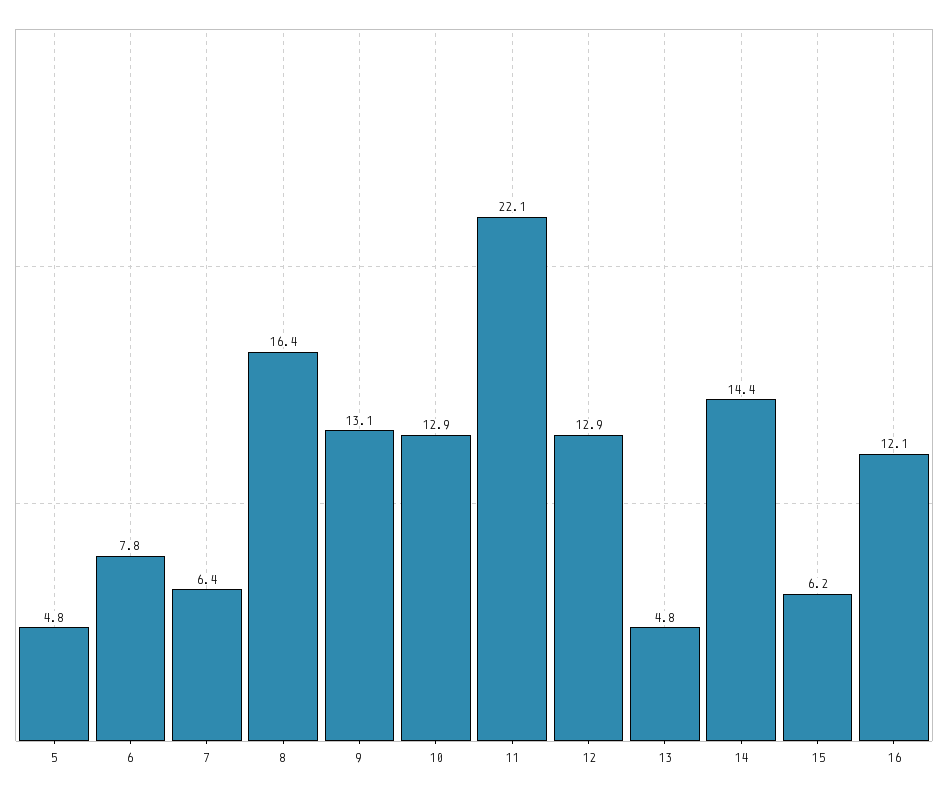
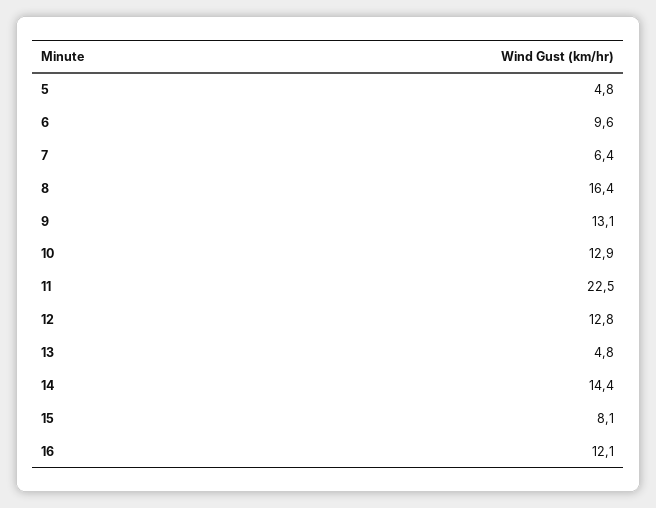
6: 7.8 -> 9.6
11: 22.1 -> 22.5
12: 12.9 -> 12.8
15: 6.2 -> 8.1

